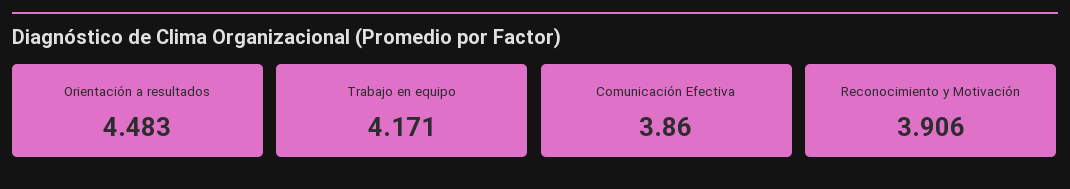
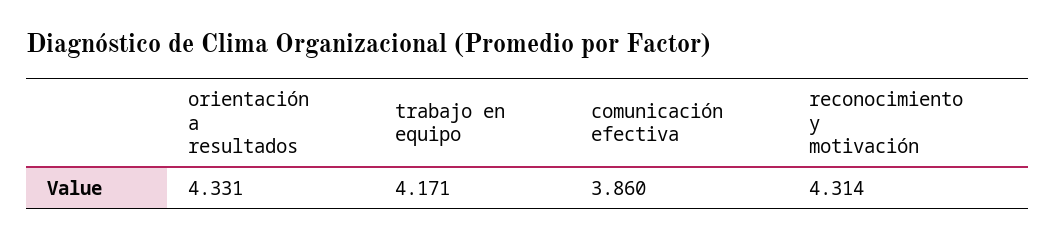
Orientación a resultados: 4.483 -> 4.331
Reconocimiento y Motivación: 3.906 -> 4.314

